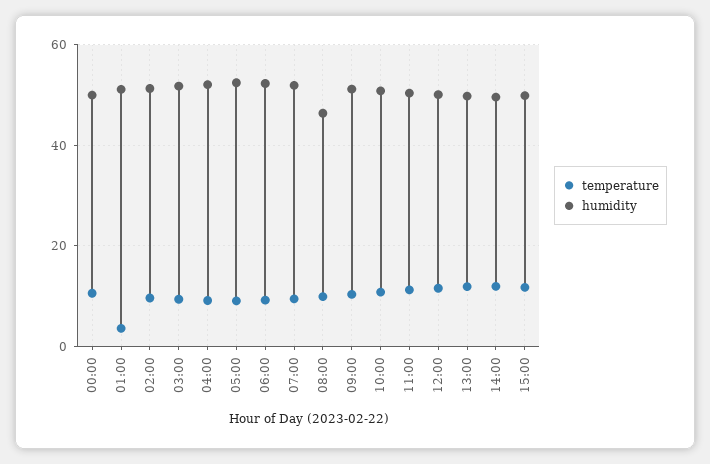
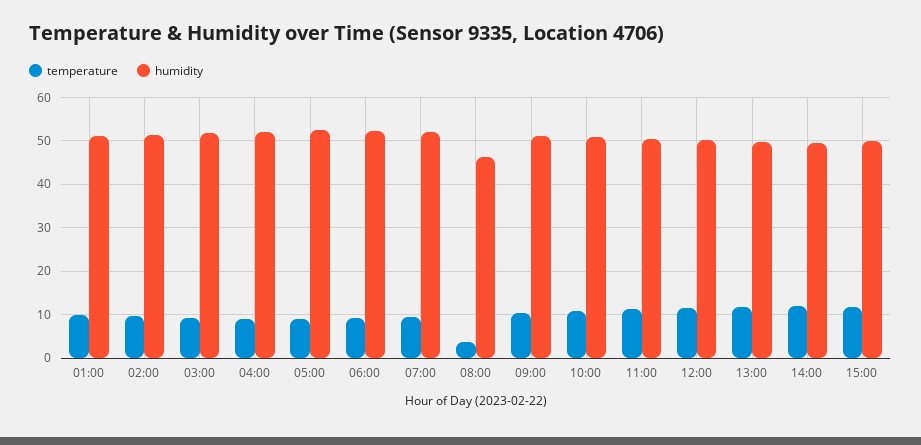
temperature, 00:00: 10 -> none
humidity, 00:00: 50 -> none
temperature, 01:00: 4 -> 10
temperature, 08:00: 10 -> 4

